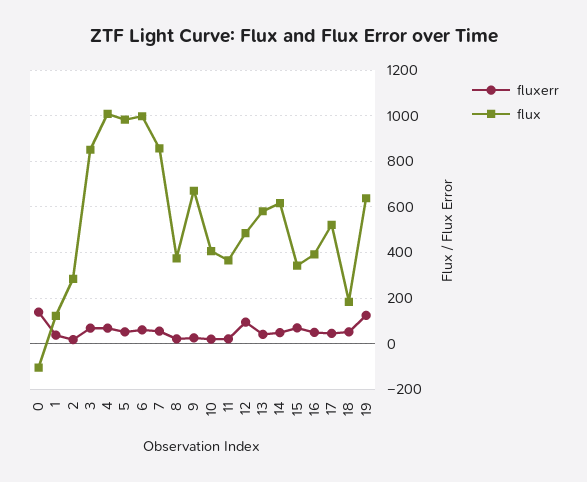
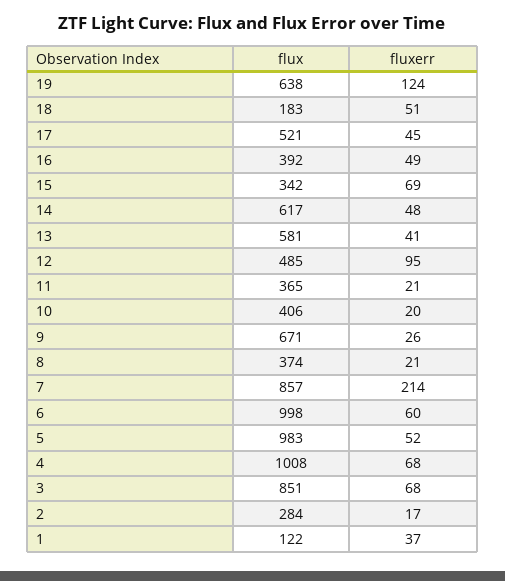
fluxerr, 0: 150 -> none
flux, 0: -100 -> none
fluxerr, 7: 50 -> 214

